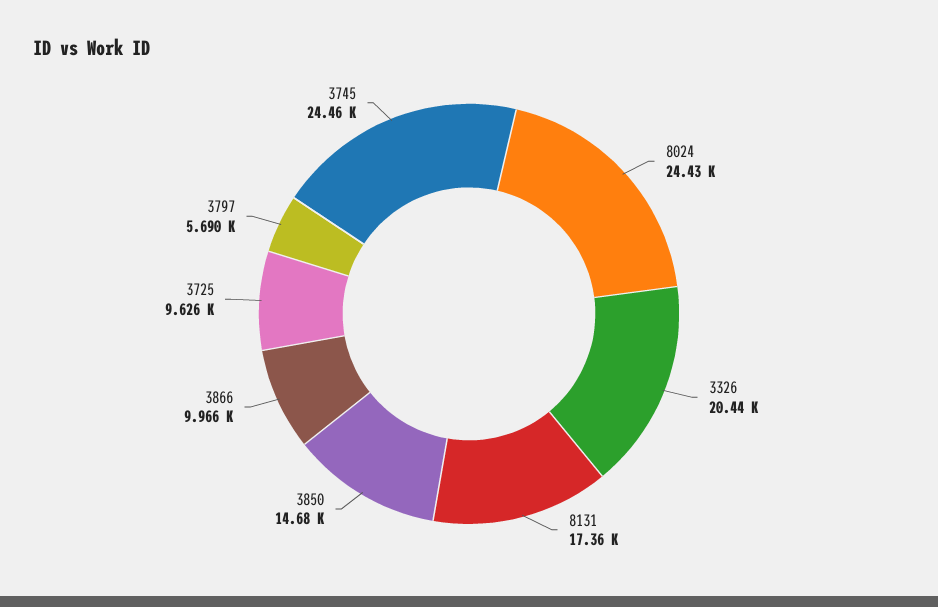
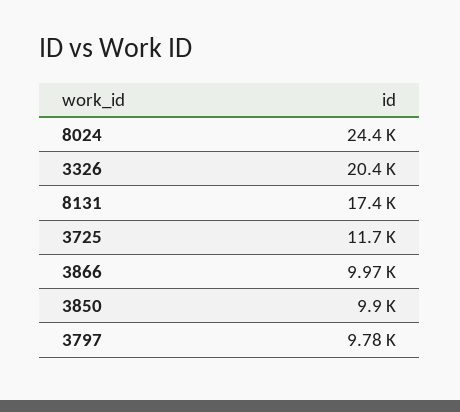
3850: 14680 -> 9900
3725: 9626 -> 11700
3797: 5690 -> 9780
3745: 24460 -> none

